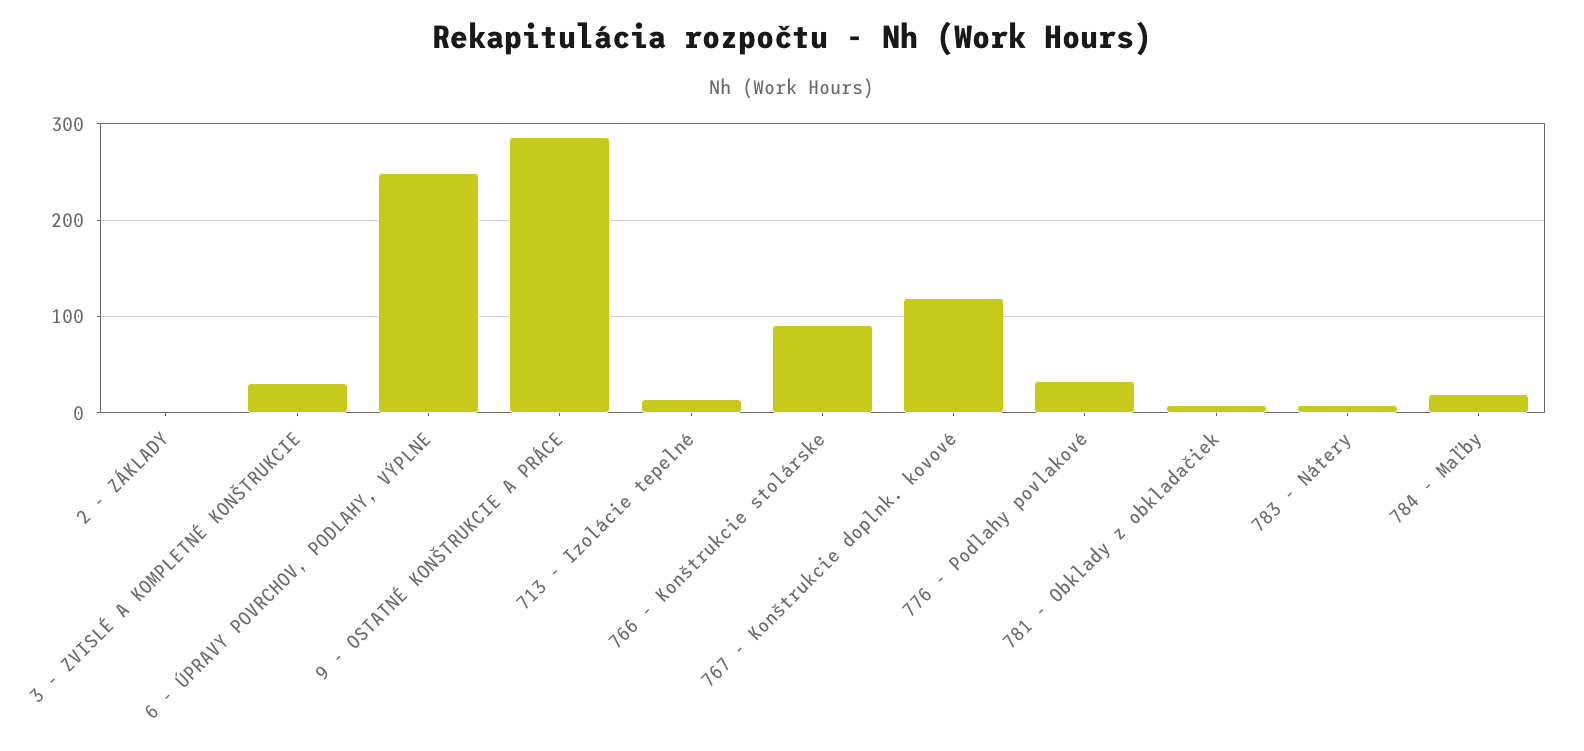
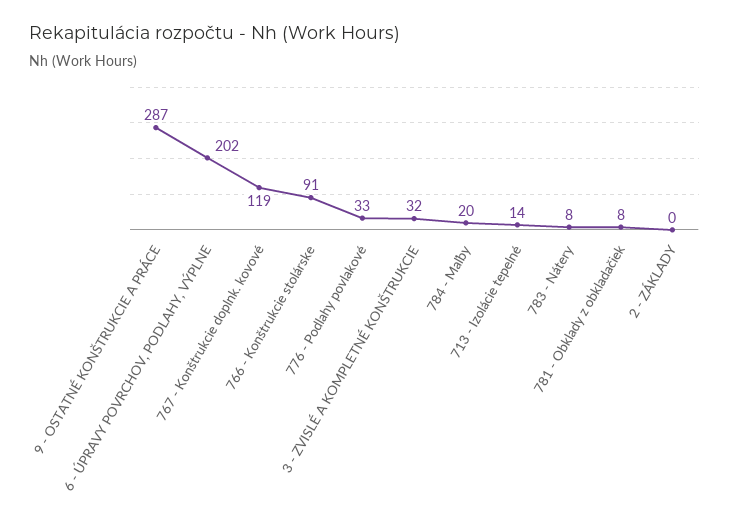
6 - ÚPRAVY POVRCHOV, PODLAHY, VÝPLNE: 250 -> 202

